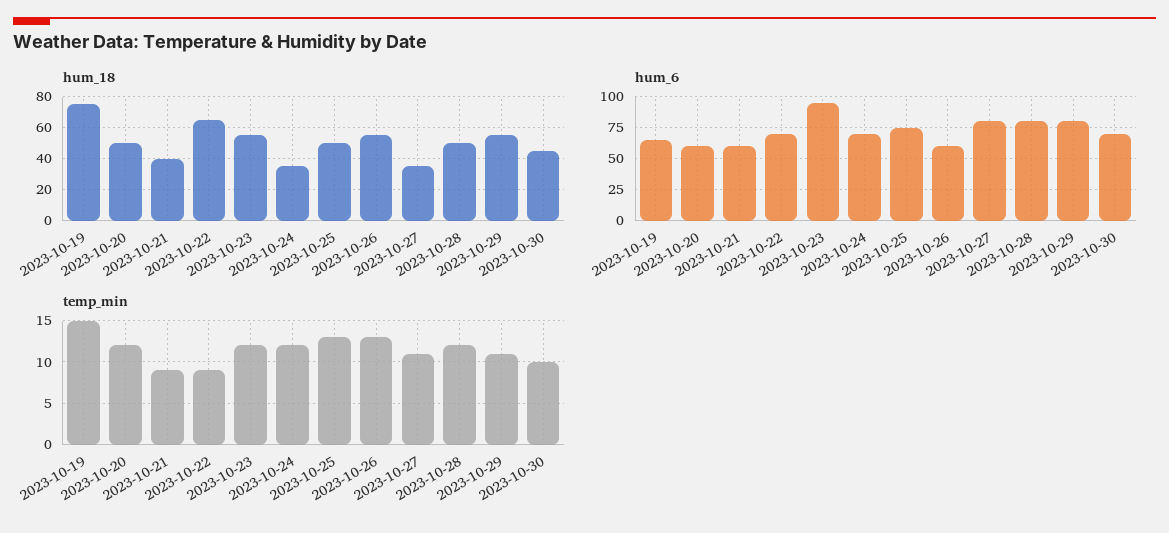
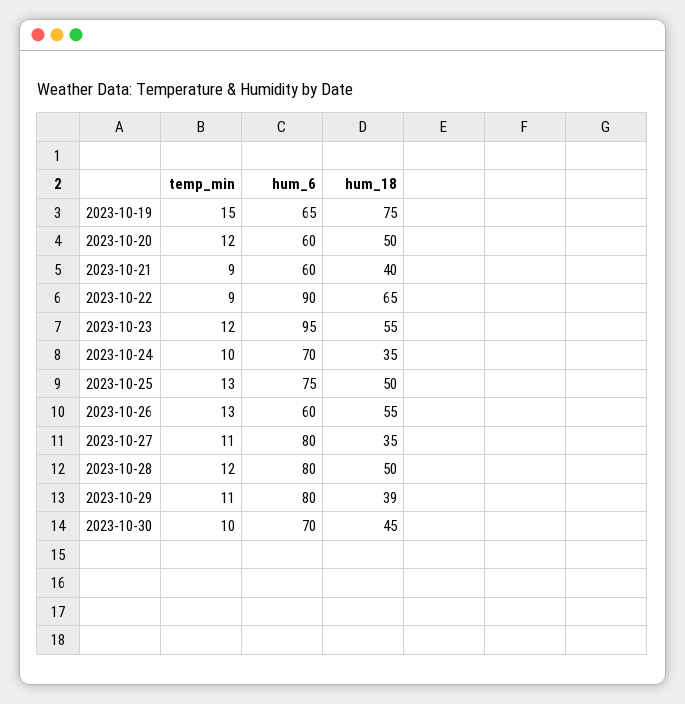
hum_18, 2023-10-29: 55 -> 39
hum_6, 2023-10-22: 70 -> 90
temp_min, 2023-10-24: 12 -> 10

